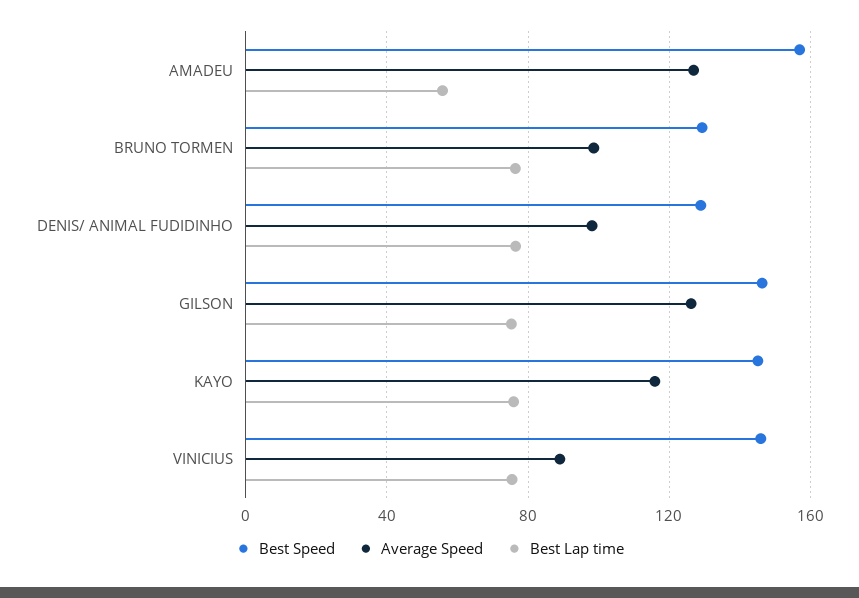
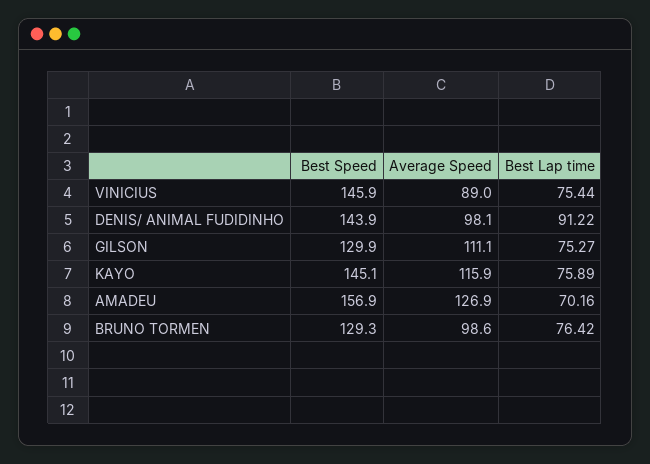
Best Lap time, AMADEU: 55 -> 70.16
Best Speed, DENIS/ ANIMAL FUDIDINHO: 130 -> 143.9
Best Lap time, DENIS/ ANIMAL FUDIDINHO: 75 -> 91.22
Best Speed, GILSON: 145 -> 129.9
Average Speed, GILSON: 125 -> 111.1

